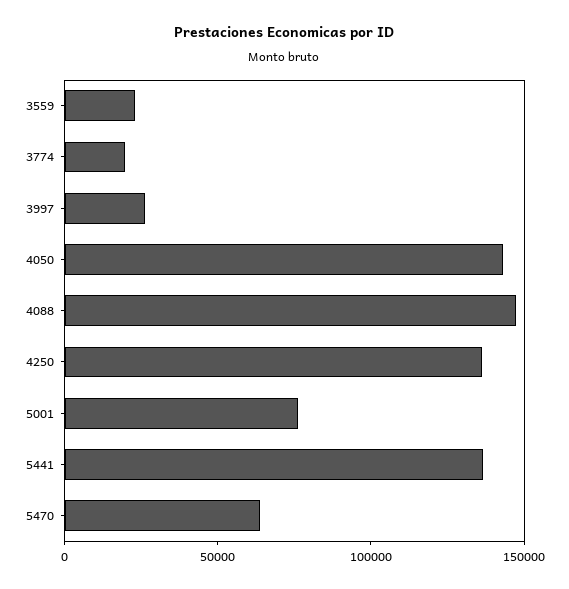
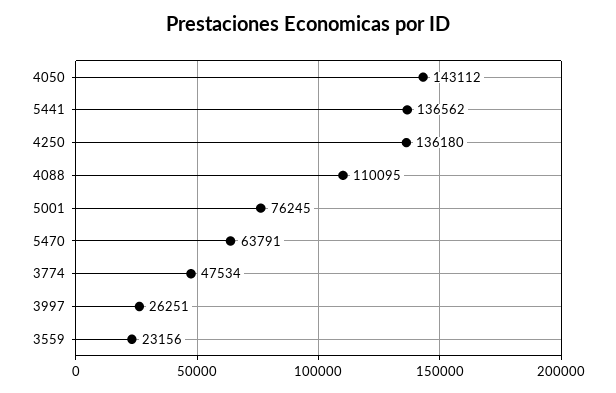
3774: 20000 -> 47534
4088: 150000 -> 110095

